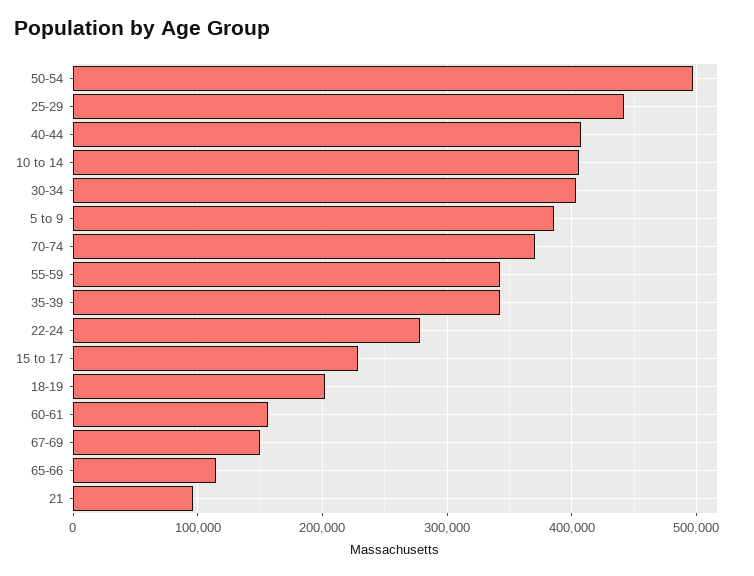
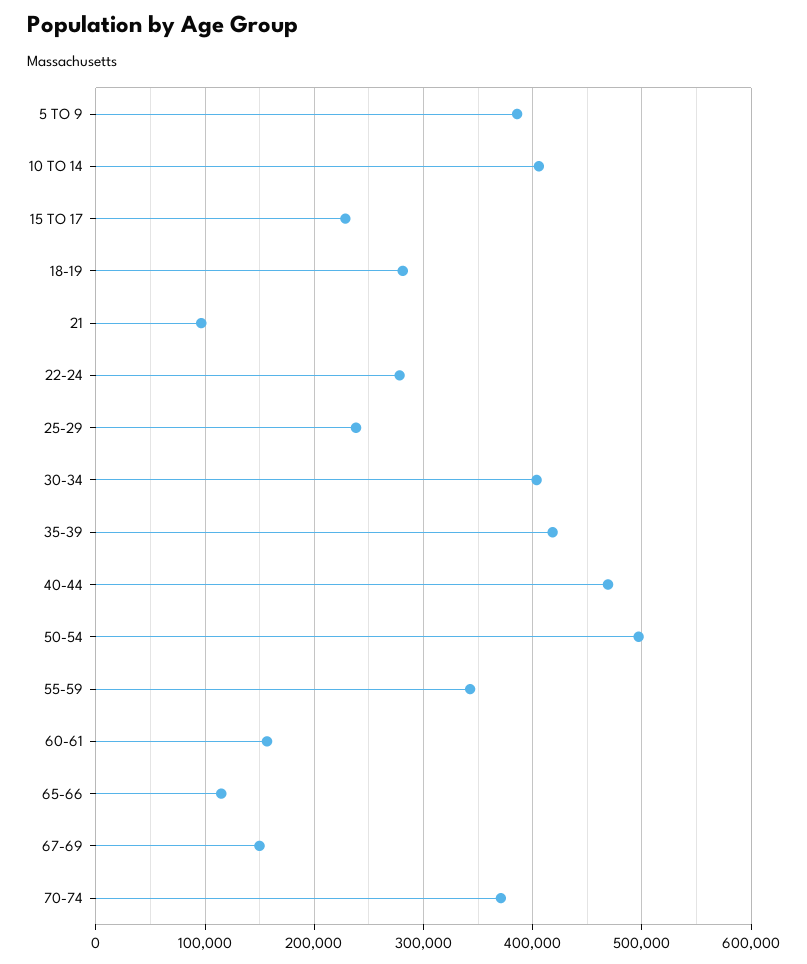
25-29: 440000 -> 240000
40-44: 410000 -> 470000
35-39: 340000 -> 420000
18-19: 200000 -> 280000

